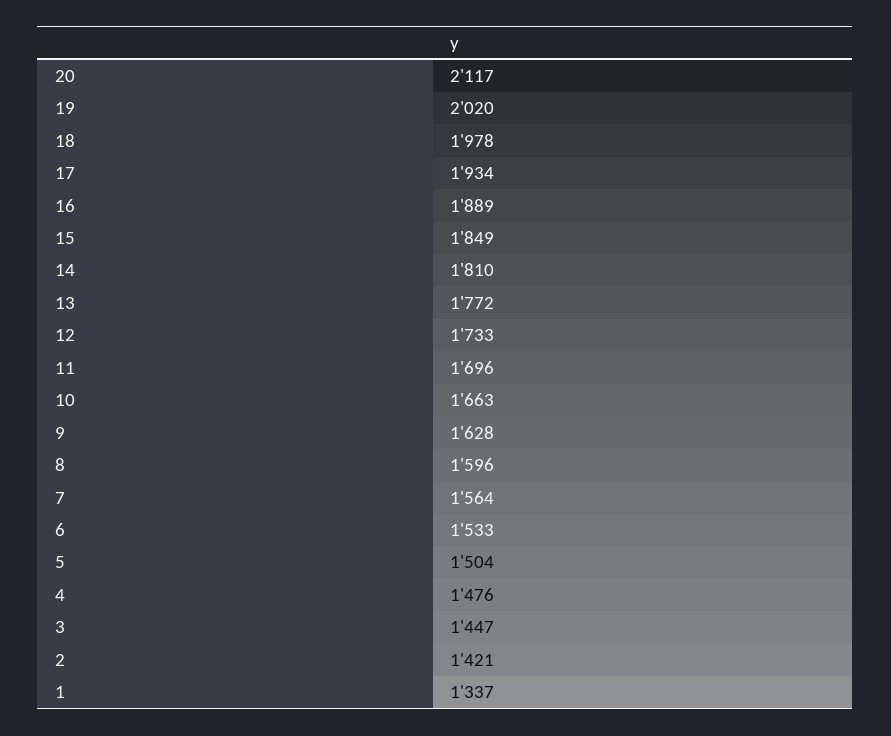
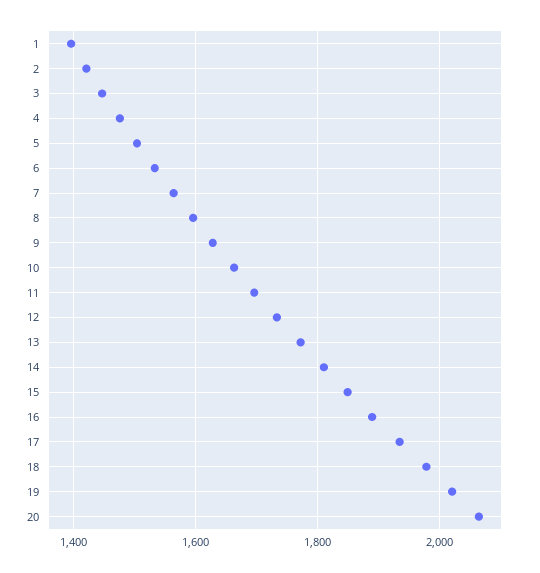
20: 2117 -> 2060
1: 1337 -> 1400

